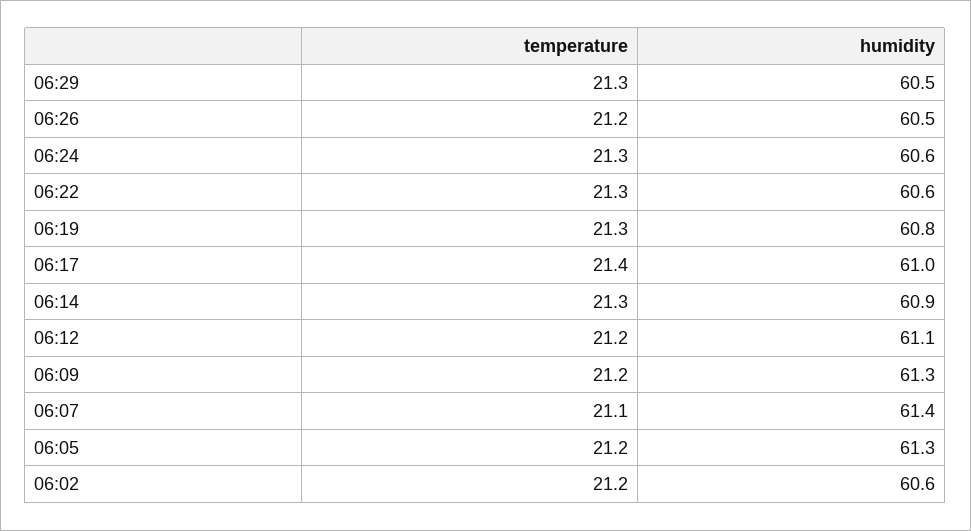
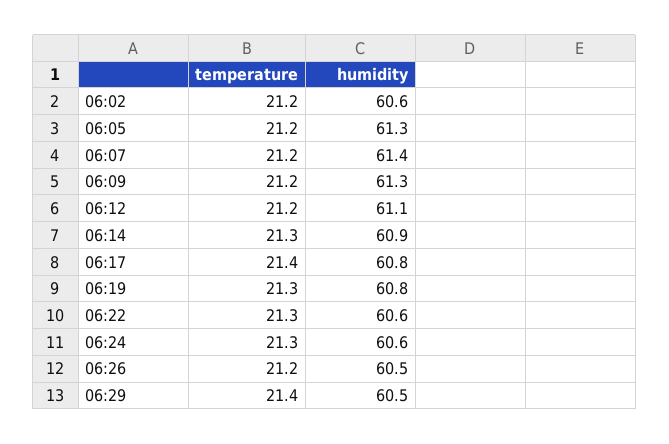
temperature, 06:29: 21.3 -> 21.4
humidity, 06:17: 61 -> 60.8
temperature, 06:07: 21.1 -> 21.2

